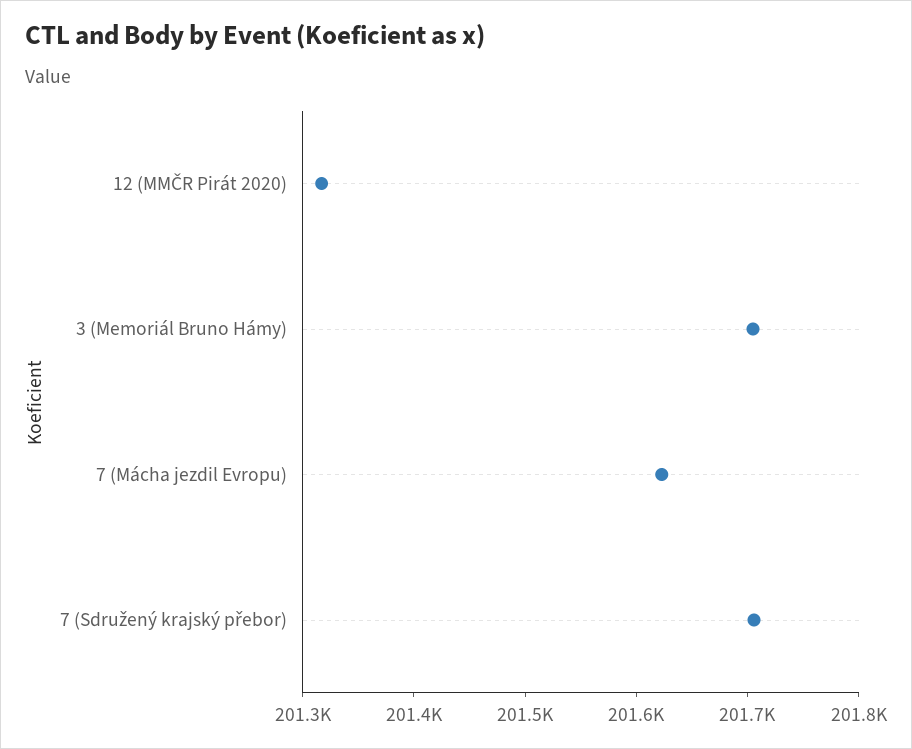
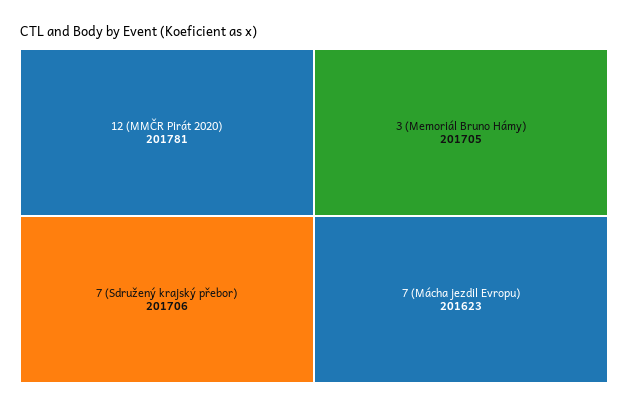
12 (MMČR Pirát 2020): 201320 -> 201781

